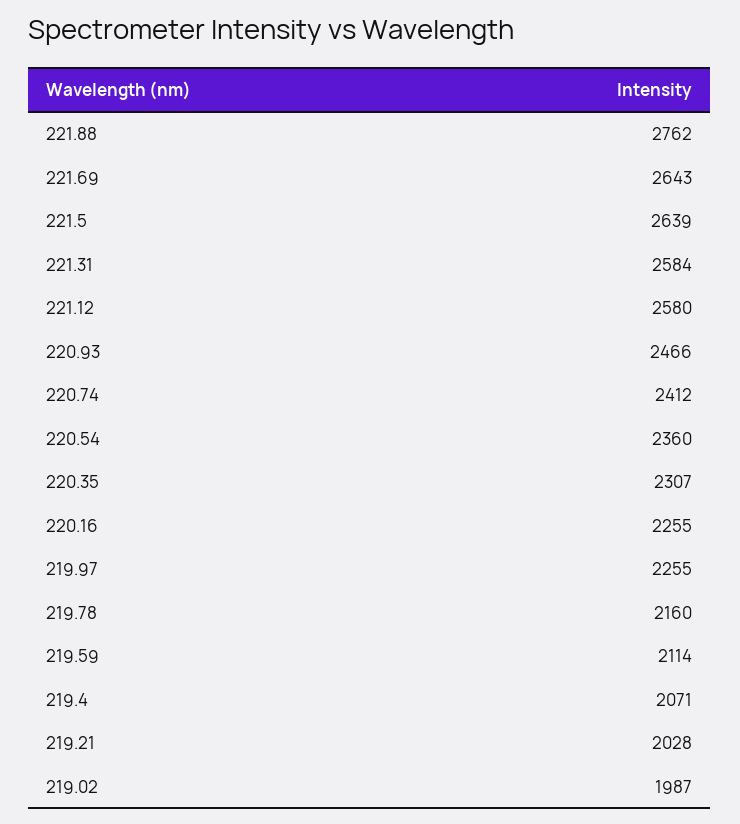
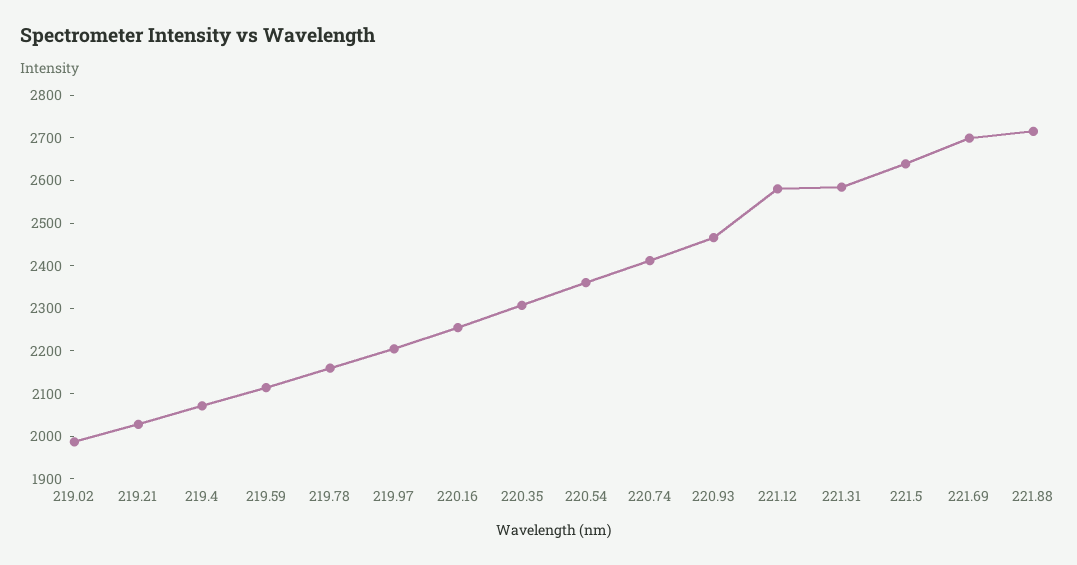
221.88: 2762 -> 2720
221.69: 2643 -> 2700
219.97: 2255 -> 2200

